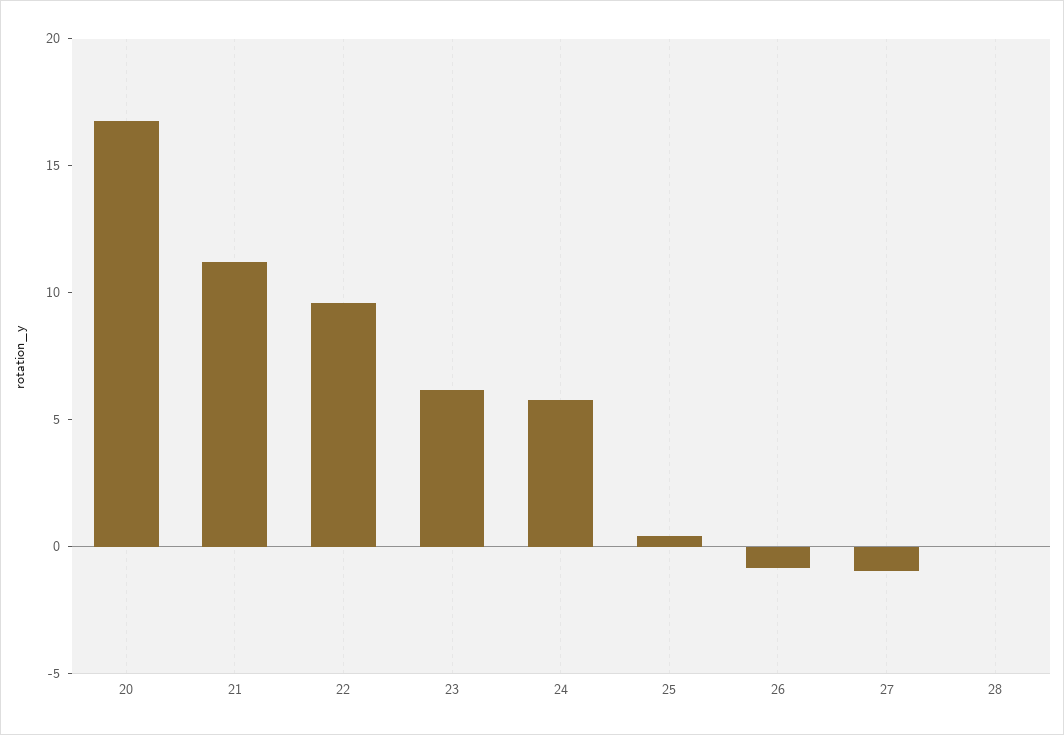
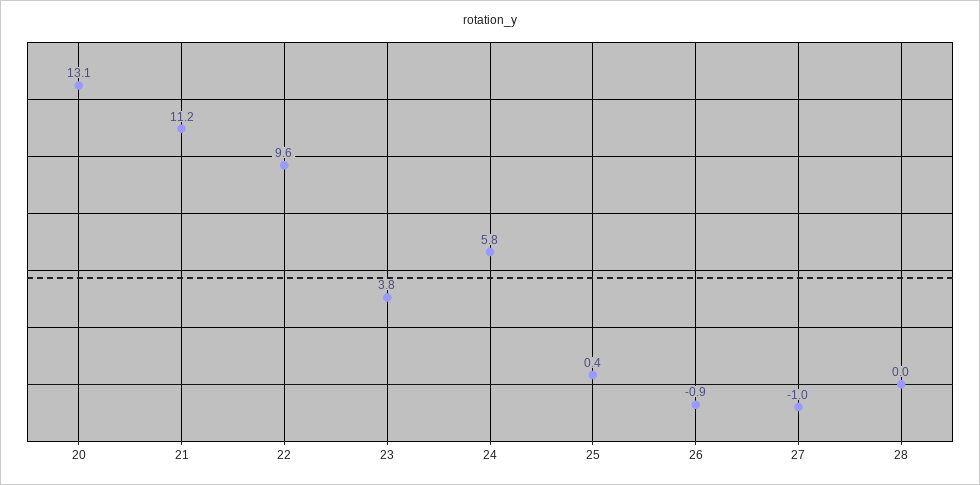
20: 17 -> 13.1
23: 6 -> 3.8

